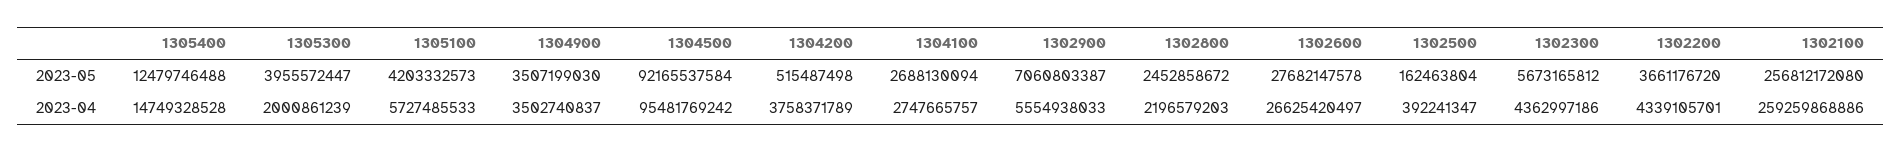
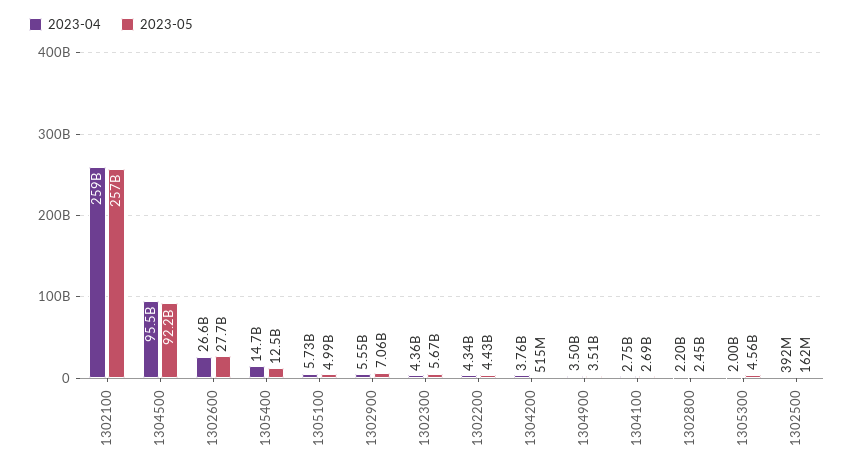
2023-05, 1305300: 3955572447 -> 4560000000
2023-05, 1305100: 4203332573 -> 4990000000
2023-05, 1302200: 3661176720 -> 4430000000

